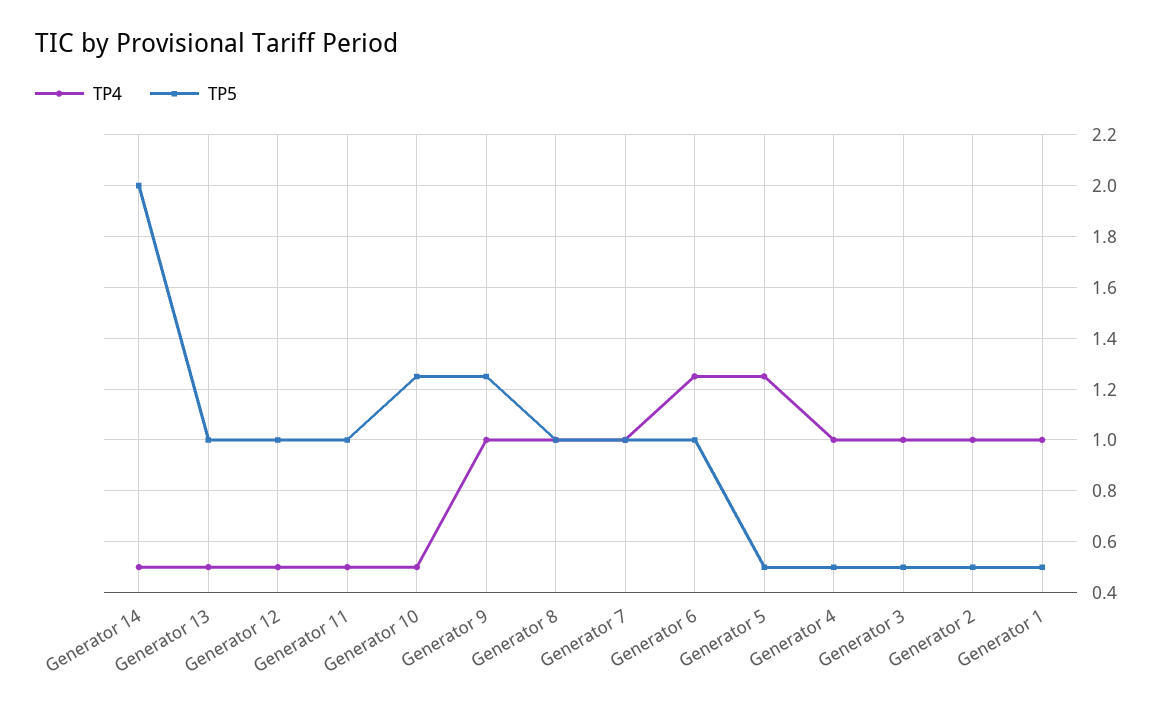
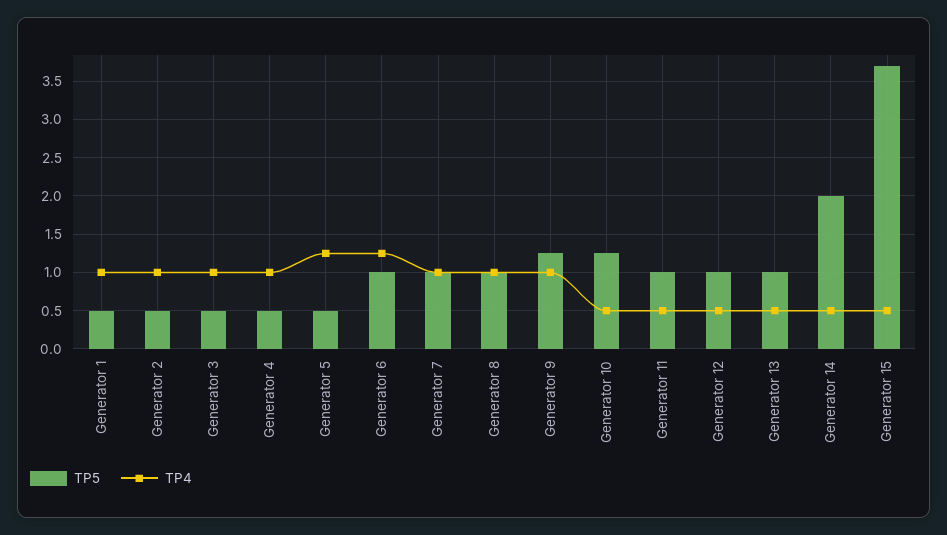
TP5, Generator 15: none -> 3.7
TP4, Generator 15: none -> 0.5

